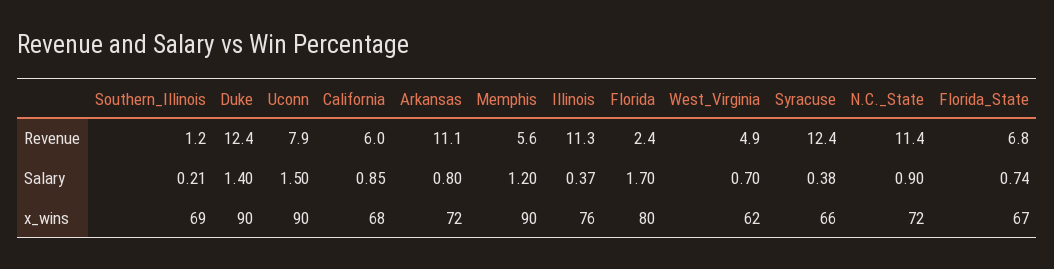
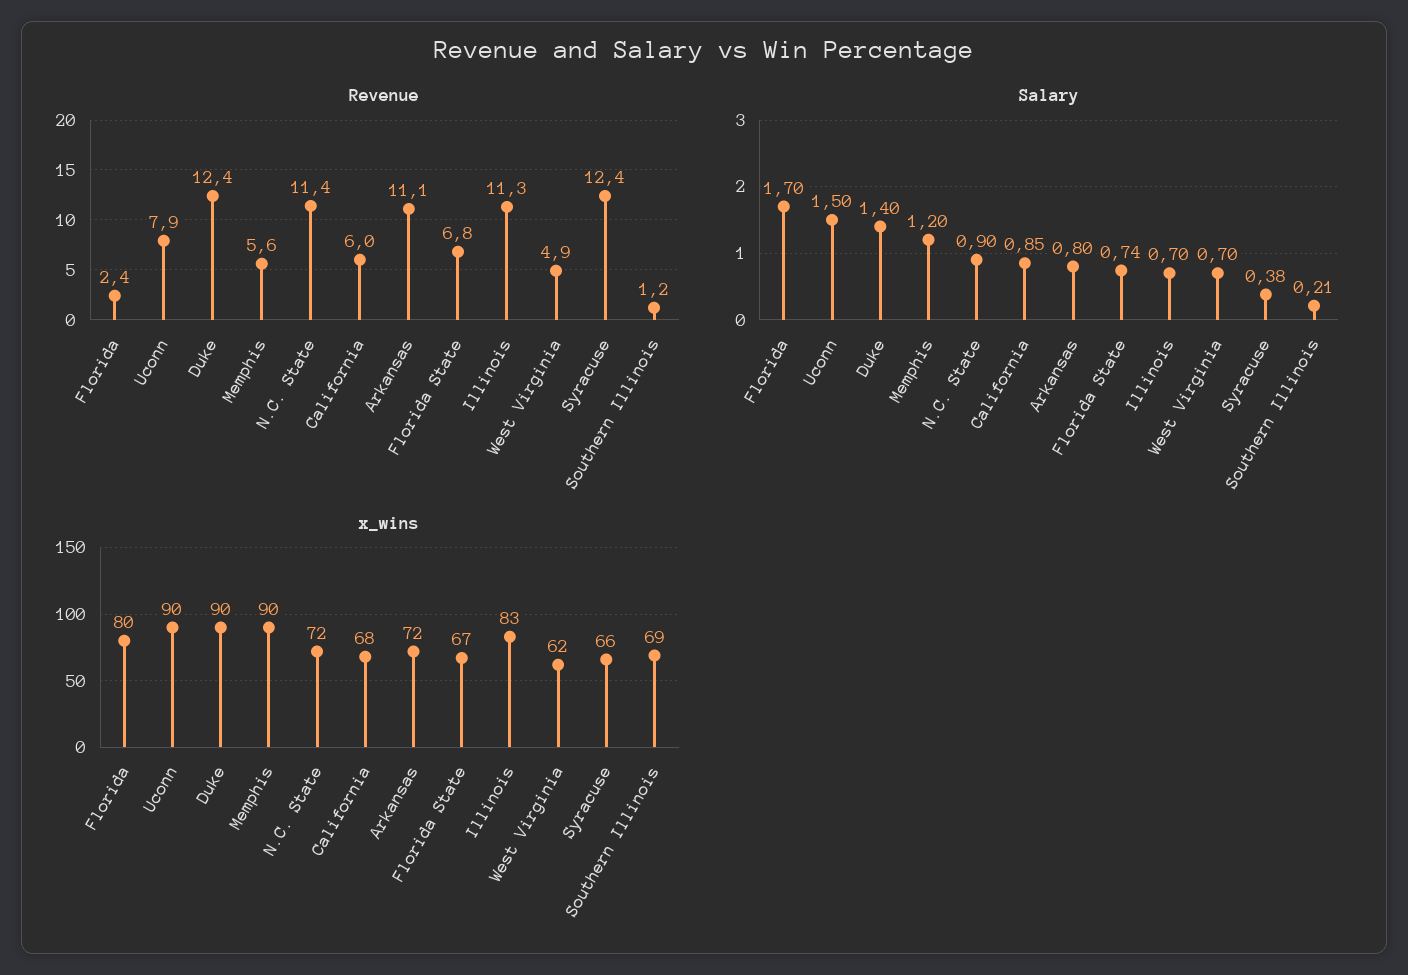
Salary, Illinois: 0.37 -> 0.7
x_wins, Illinois: 76 -> 83

